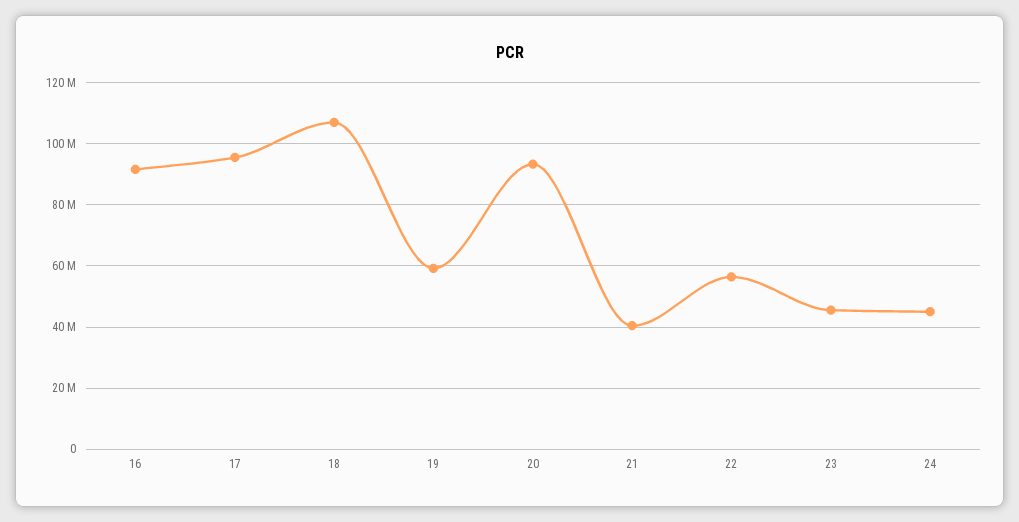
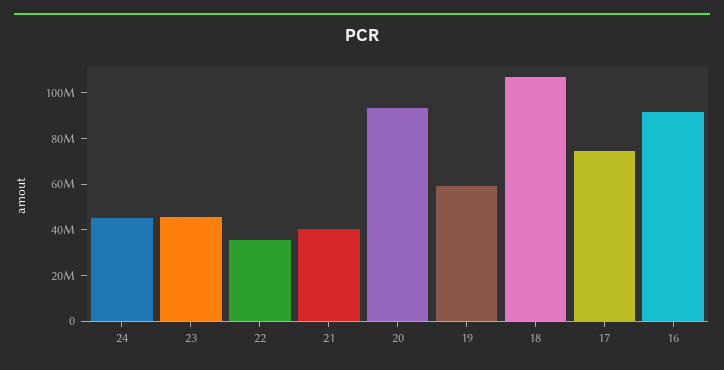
17: 96000000 -> 75000000
22: 56000000 -> 35000000

